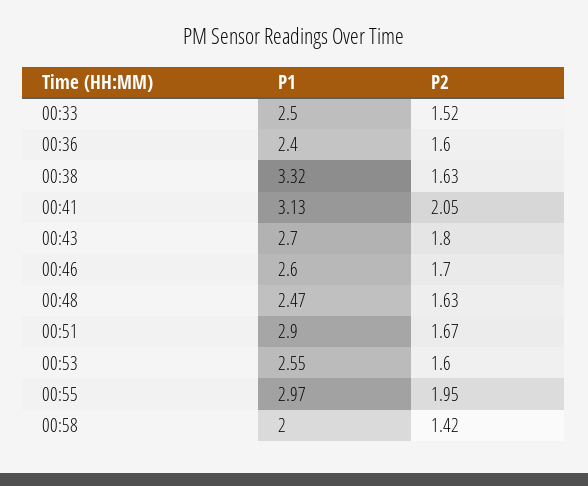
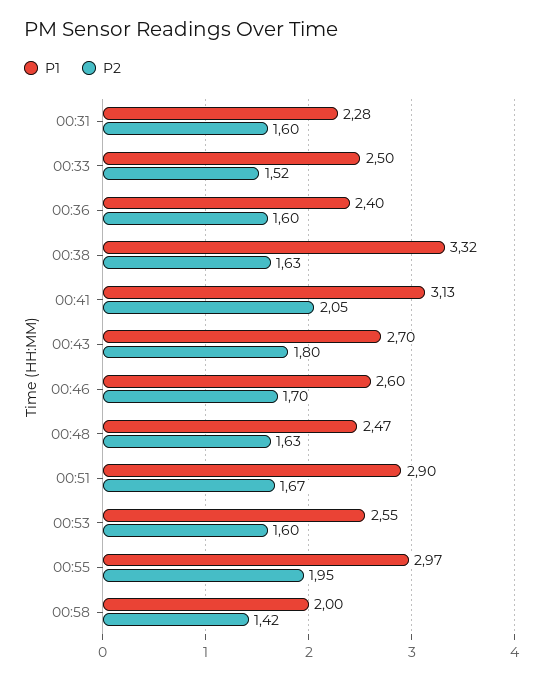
P1, 00:31: none -> 2.28
P2, 00:31: none -> 1.6

